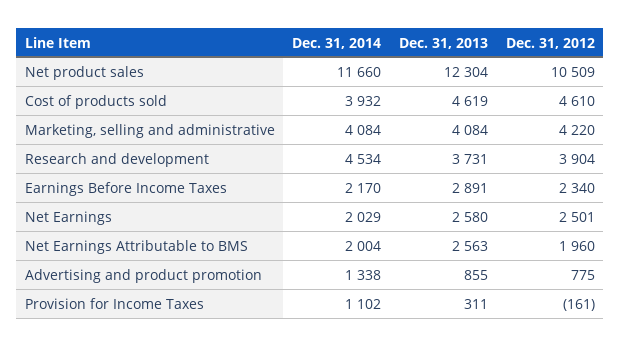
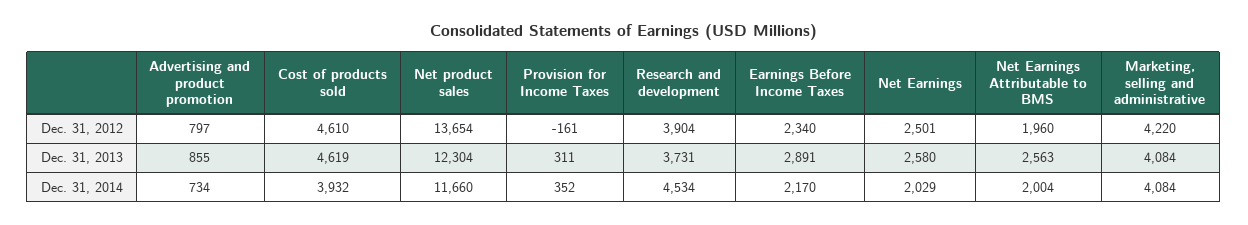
Dec. 31, 2012, Net product sales: 10509 -> 13654
Dec. 31, 2014, Advertising and product promotion: 1338 -> 734
Dec. 31, 2012, Advertising and product promotion: 775 -> 797
Dec. 31, 2014, Provision for Income Taxes: 1102 -> 352

